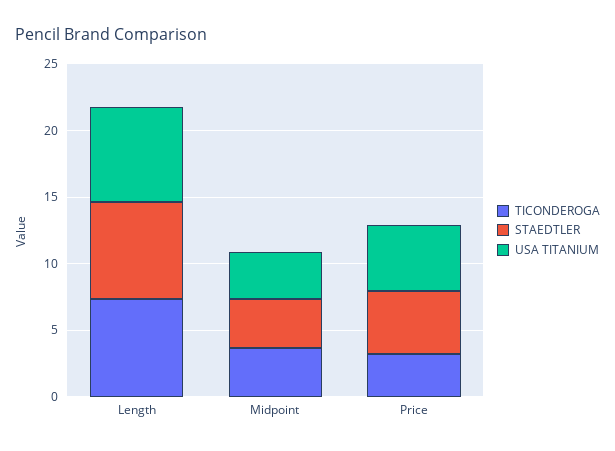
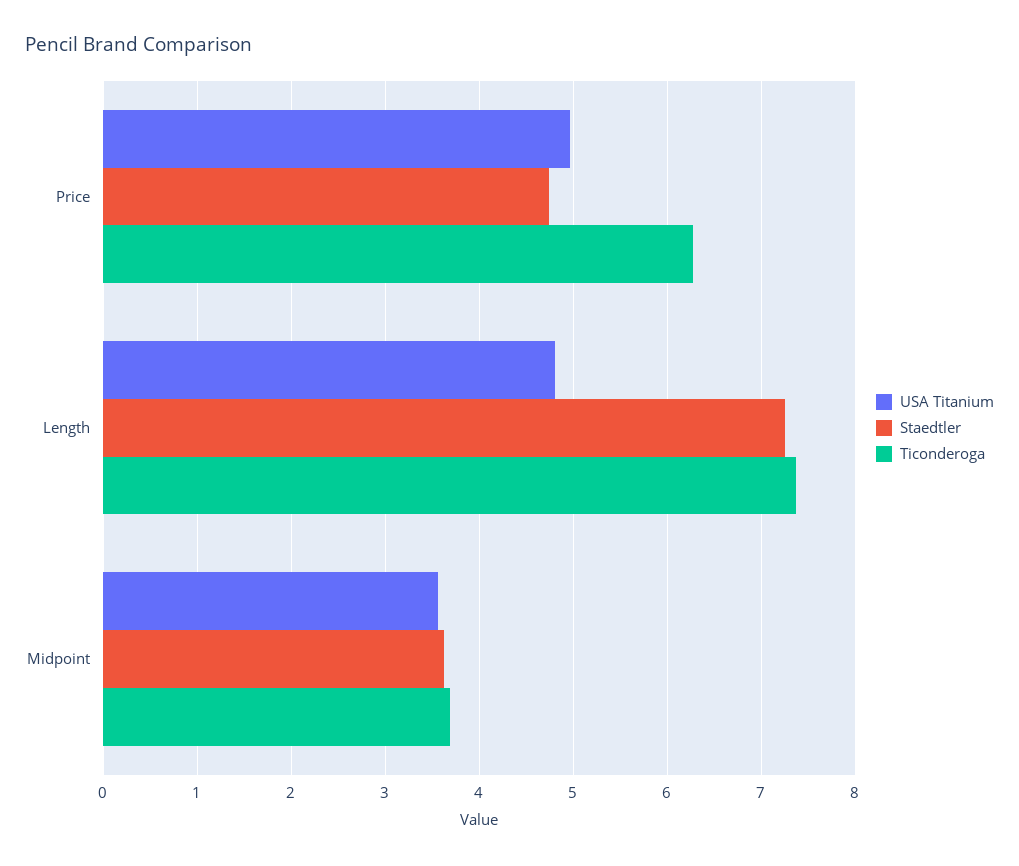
USA TITANIUM, Length: 7 -> 4.8
TICONDEROGA, Price: 3 -> 6.3

